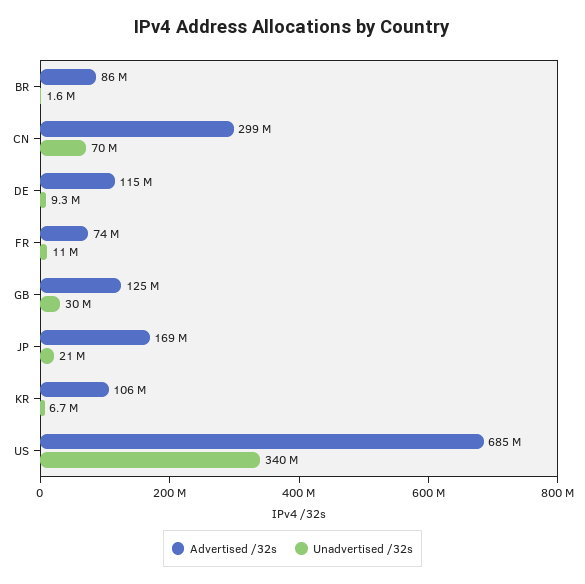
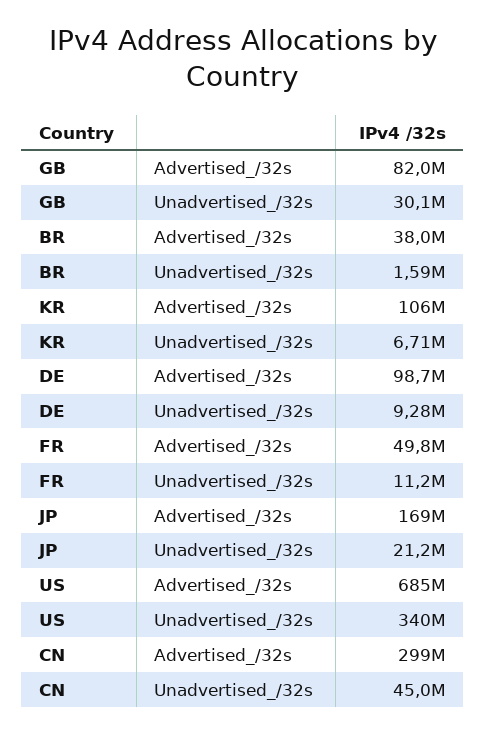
Advertised /32s, BR: 86000000 -> 38000000
Unadvertised /32s, CN: 70000000 -> 45000000
Advertised /32s, DE: 115000000 -> 98700000
Advertised /32s, FR: 74000000 -> 49800000
Advertised /32s, GB: 125000000 -> 82000000

